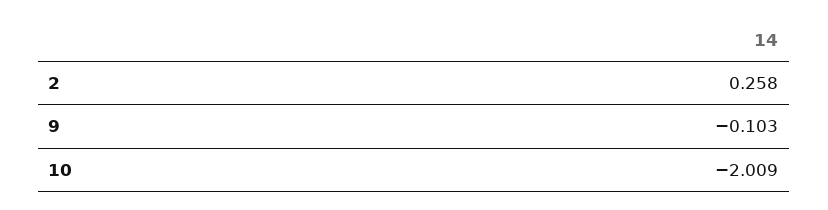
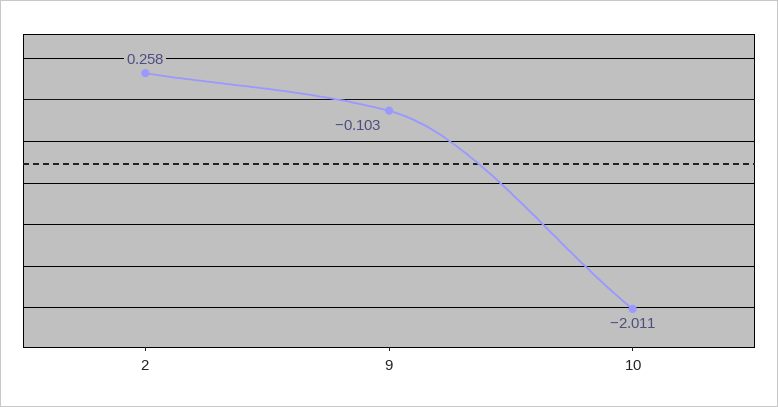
10: -2.009 -> -2.011

